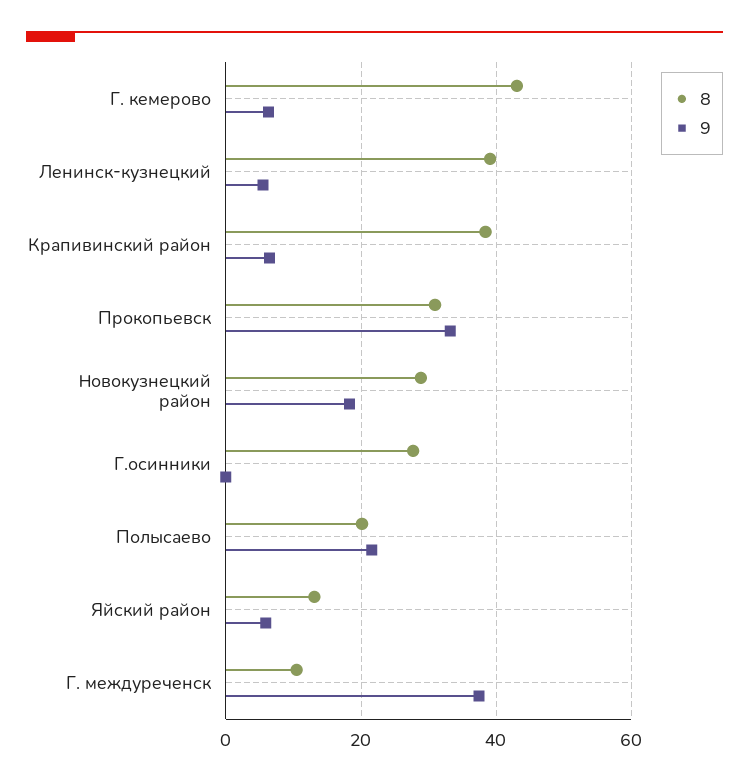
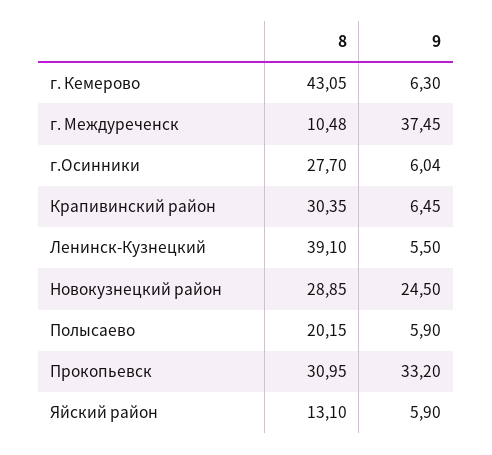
8, Крапивинский район: 38 -> 30.35
9, Новокузнецкий район: 18 -> 24.5
9, Г.осинники: 0 -> 6.04
9, Полысаево: 22 -> 5.9

